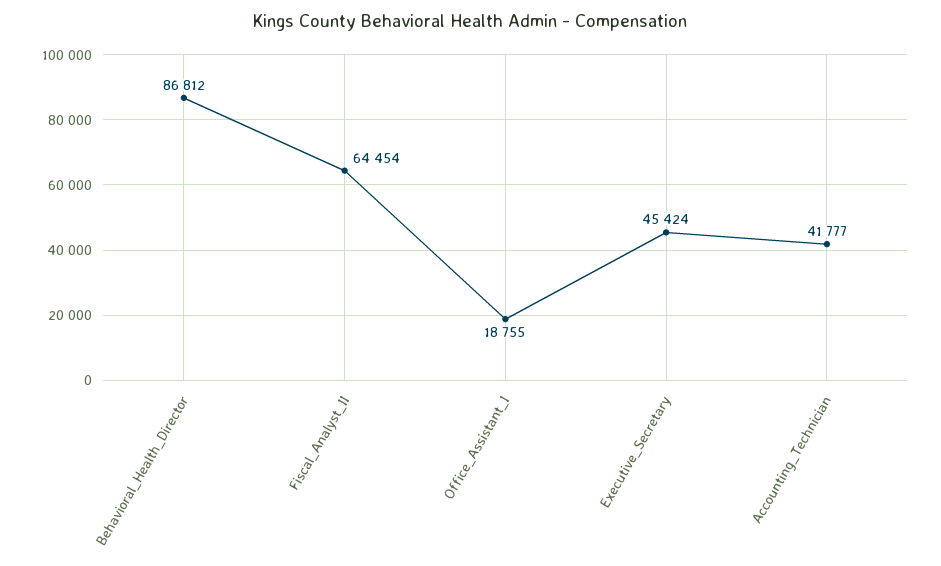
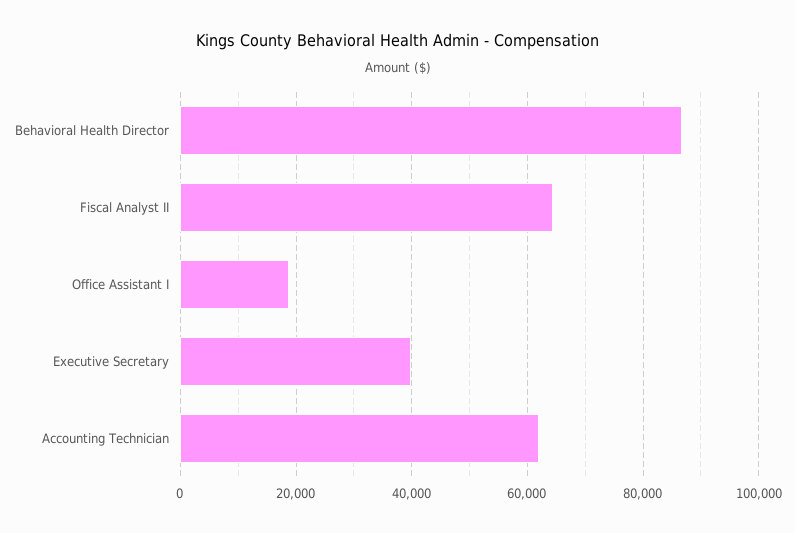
Executive_Secretary: 45424 -> 40000
Accounting_Technician: 41777 -> 62000

